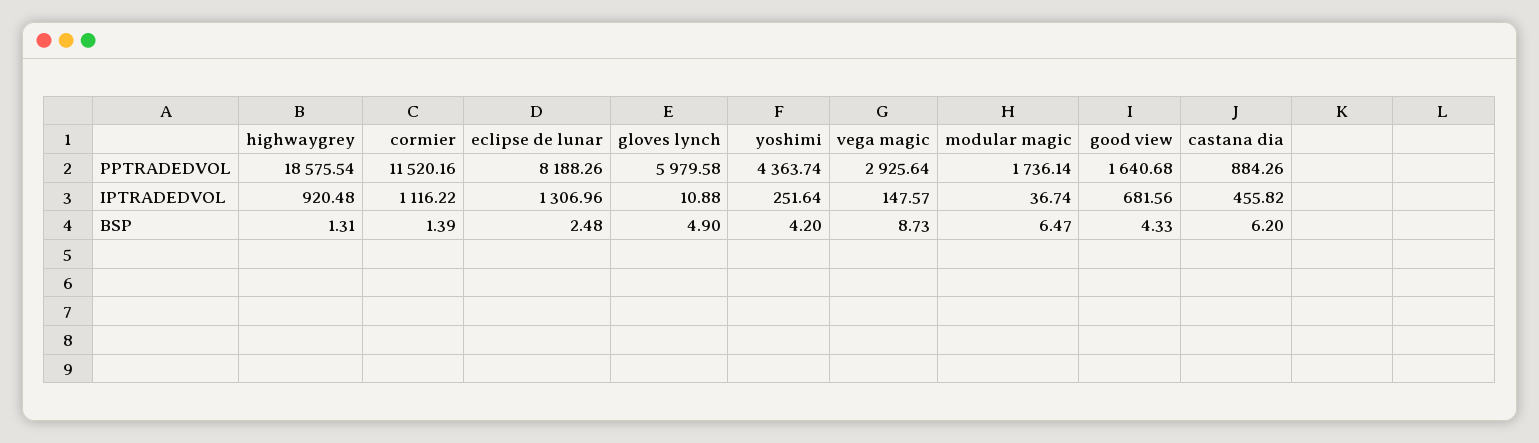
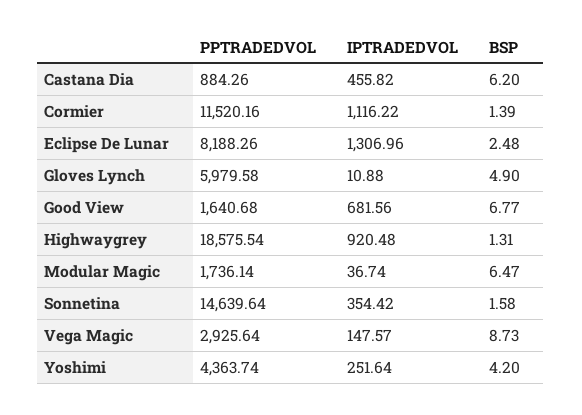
good view, BSP: 4.33 -> 6.77
Sonnetina, PPTRADEDVOL: none -> 14639.64
Sonnetina, IPTRADEDVOL: none -> 354.42
Sonnetina, BSP: none -> 1.58

